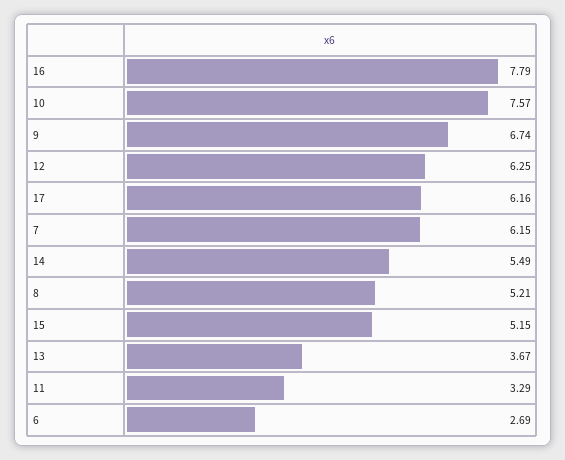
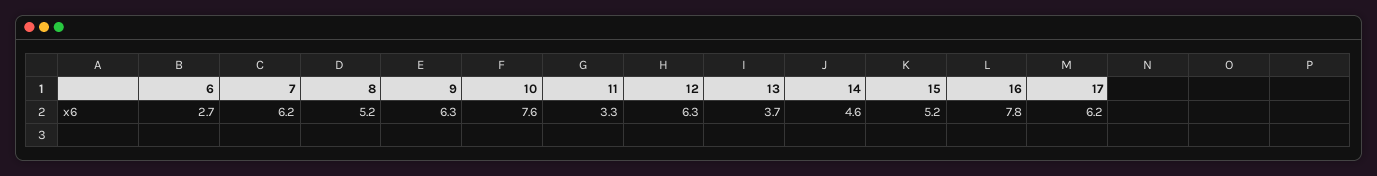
9: 6.74 -> 6.3
14: 5.49 -> 4.6

